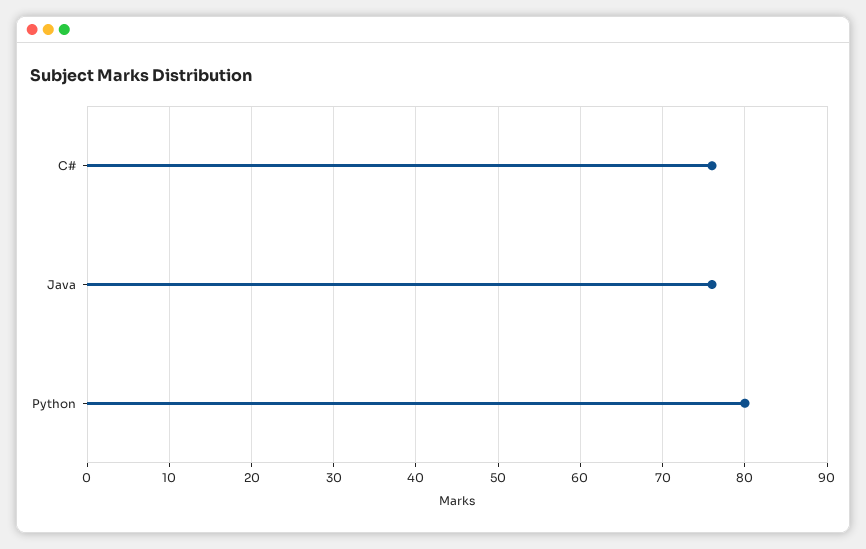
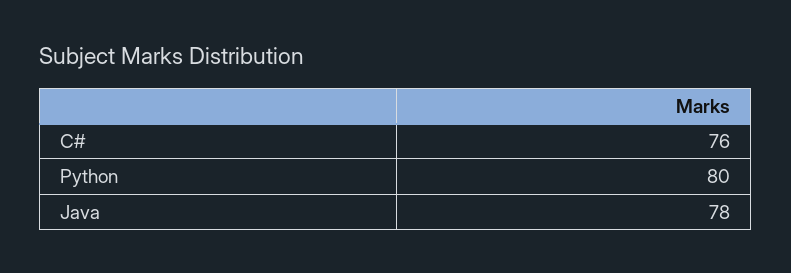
Java: 76 -> 78

